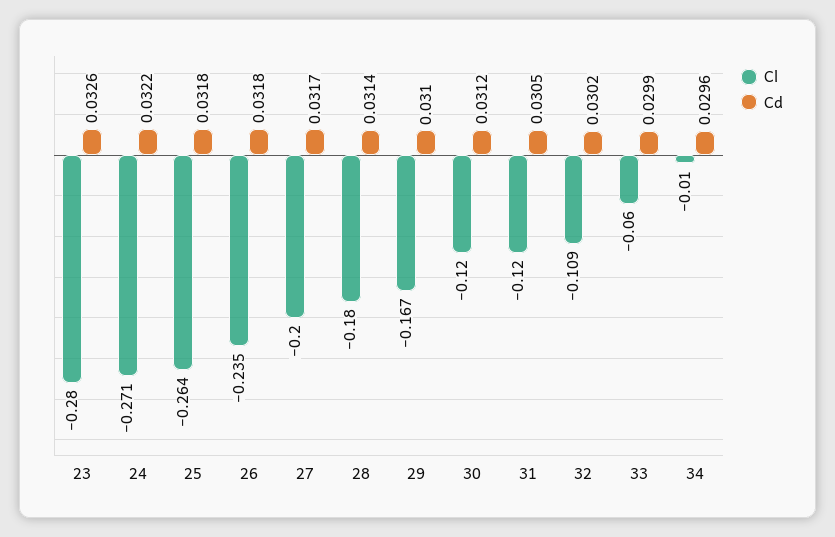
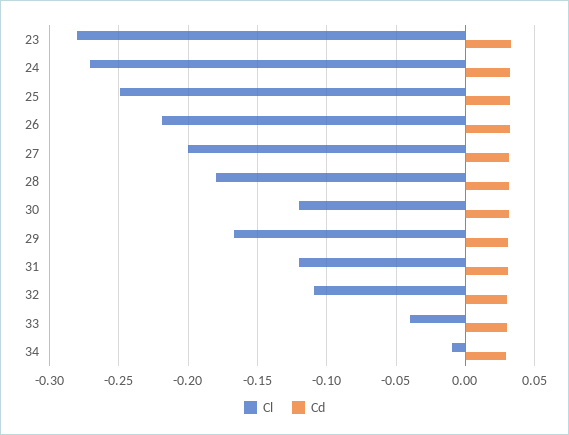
Cl, 25: -0.264 -> -0.25
Cl, 26: -0.235 -> -0.22
Cl, 33: -0.06 -> -0.04

